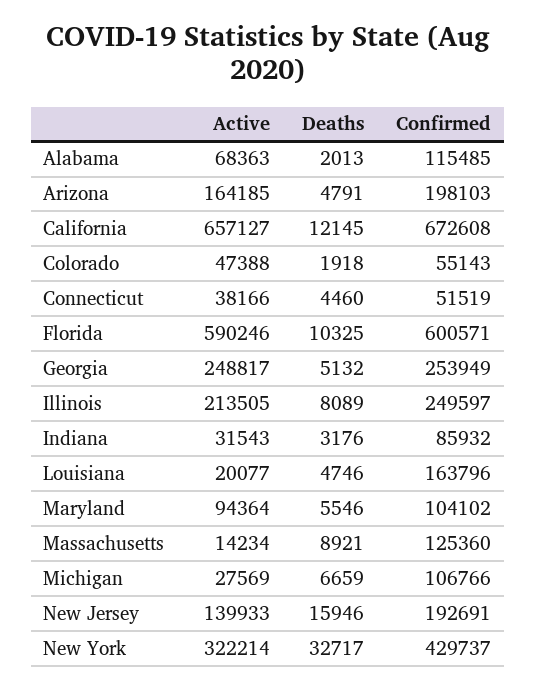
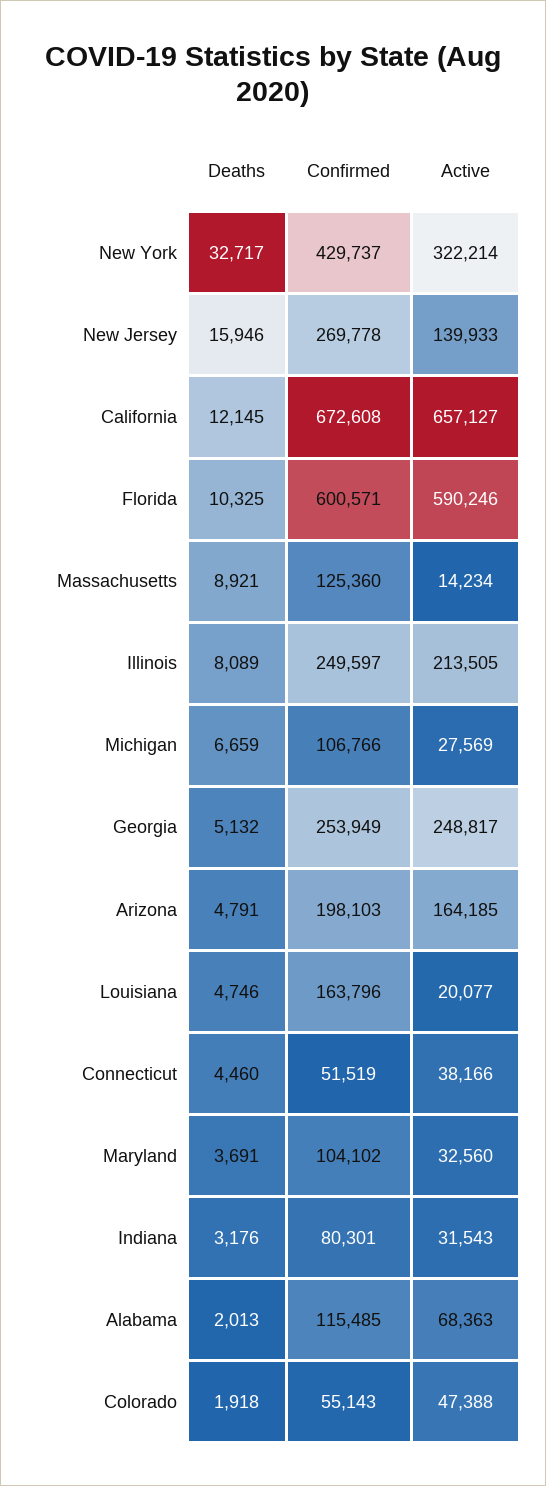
Confirmed, Indiana: 85932 -> 80301
Active, Maryland: 94364 -> 32560
Deaths, Maryland: 5546 -> 3691
Confirmed, New Jersey: 192691 -> 269778

